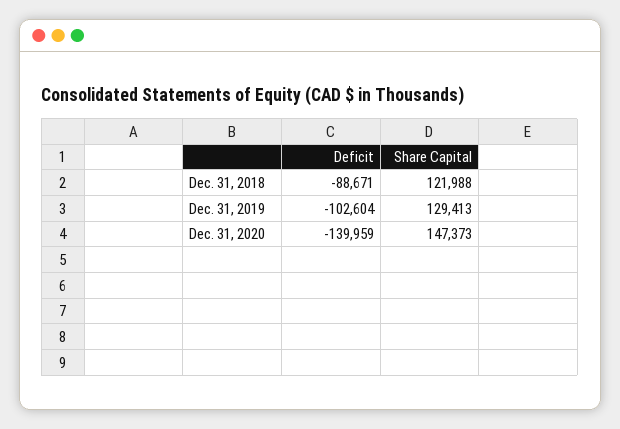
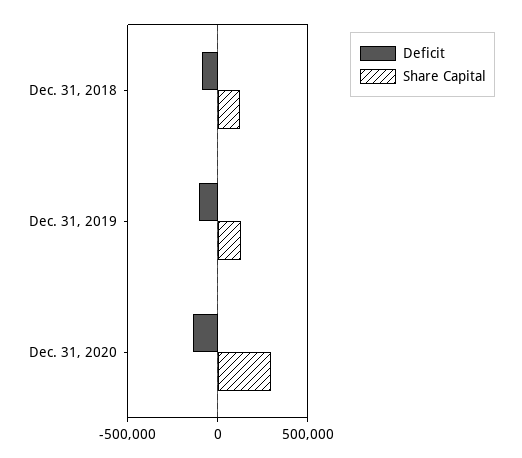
Share Capital, Dec. 31, 2020: 147373 -> 300000

